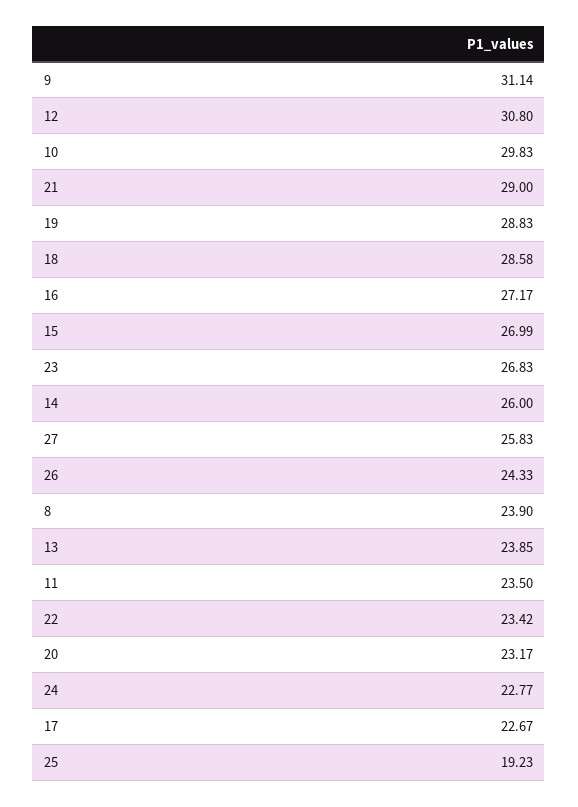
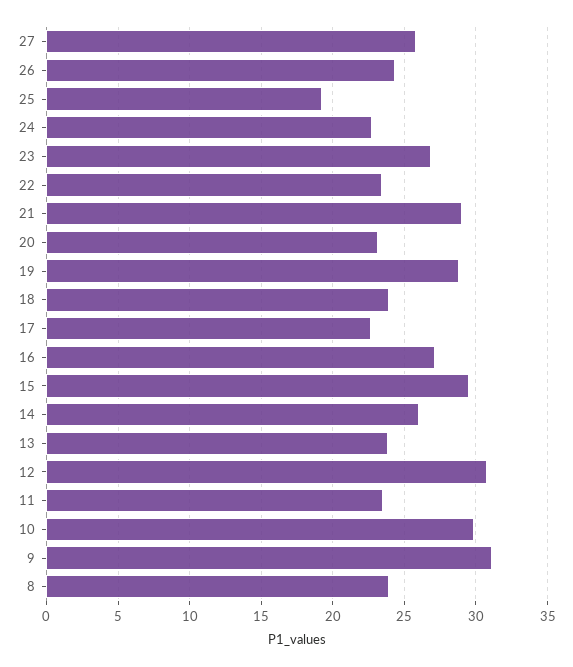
18: 28.58 -> 24
15: 26.99 -> 29.5

